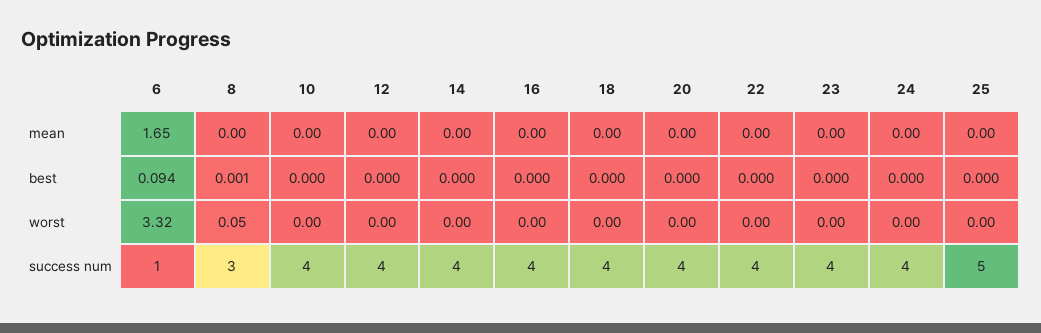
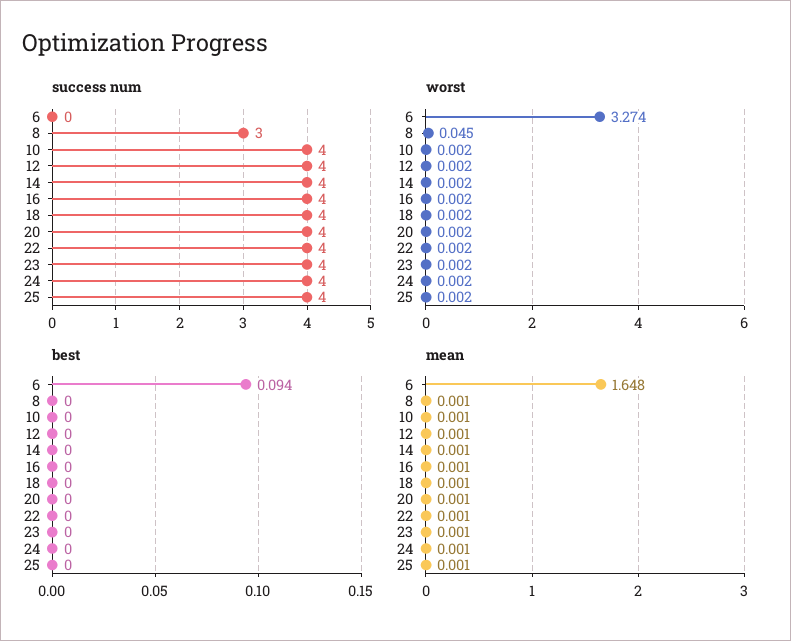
best, 8: 0.001 -> 0
worst, 6: 3.32 -> 3.274
success num, 6: 1 -> 0
success num, 25: 5 -> 4

